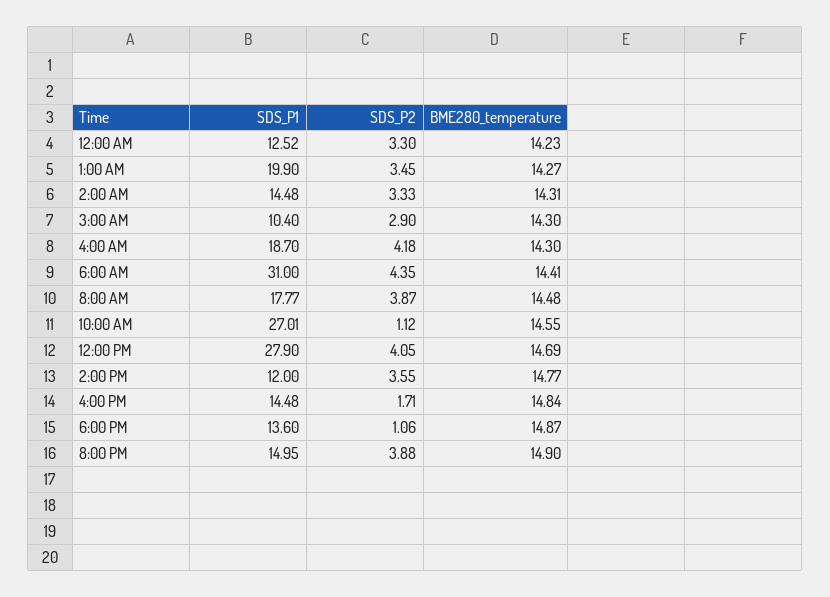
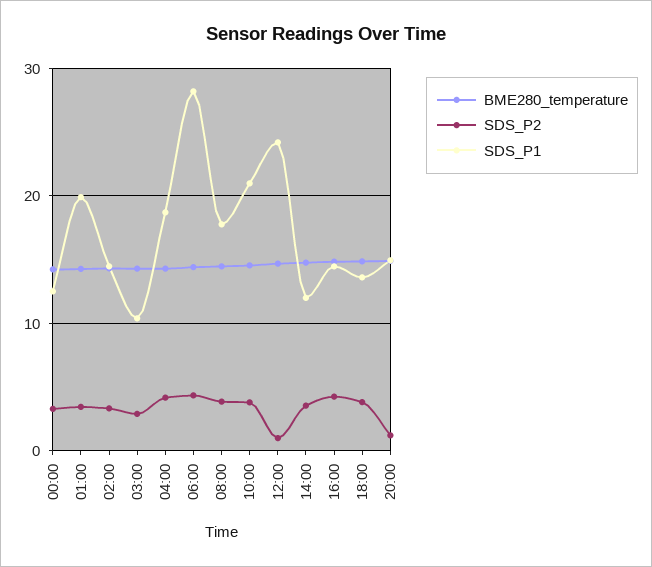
SDS_P1, 6:00 AM: 31 -> 28
SDS_P1, 10:00 AM: 27.01 -> 21
SDS_P2, 10:00 AM: 1.12 -> 4
SDS_P1, 12:00 PM: 27.9 -> 24
SDS_P2, 12:00 PM: 4.05 -> 1
SDS_P2, 4:00 PM: 1.71 -> 4
SDS_P2, 6:00 PM: 1.06 -> 4
SDS_P2, 8:00 PM: 3.88 -> 1

